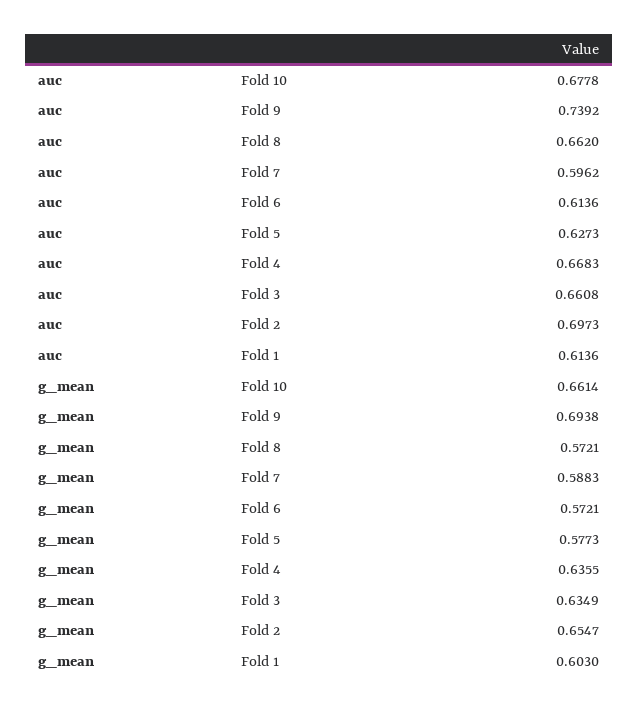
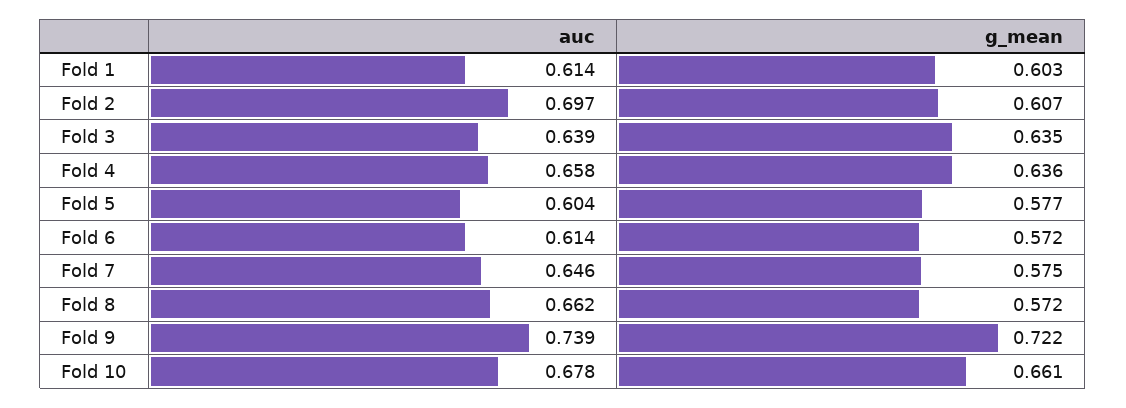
auc, Fold 7: 0.5962 -> 0.646
auc, Fold 5: 0.6273 -> 0.604
auc, Fold 4: 0.6683 -> 0.658
auc, Fold 3: 0.6608 -> 0.639
g_mean, Fold 9: 0.6938 -> 0.722
g_mean, Fold 7: 0.5883 -> 0.575
g_mean, Fold 2: 0.6547 -> 0.607

